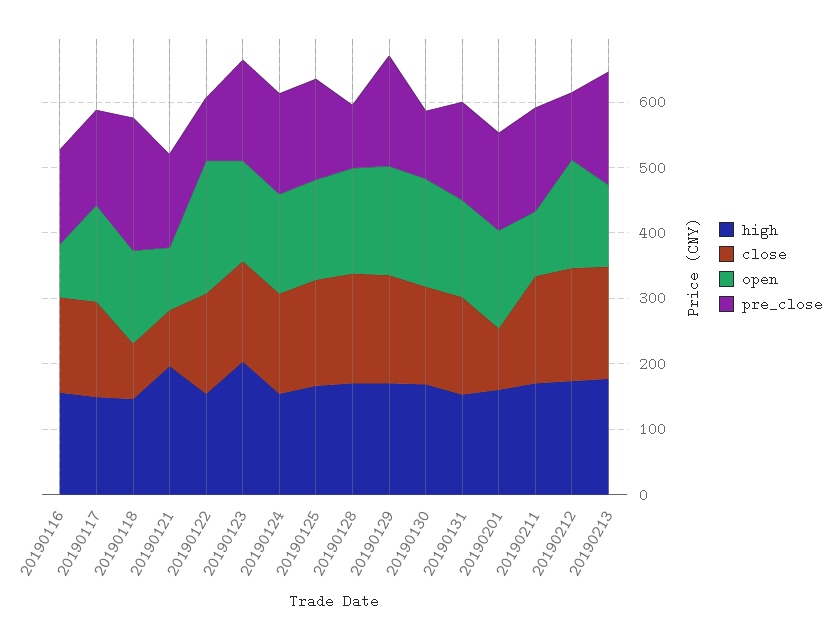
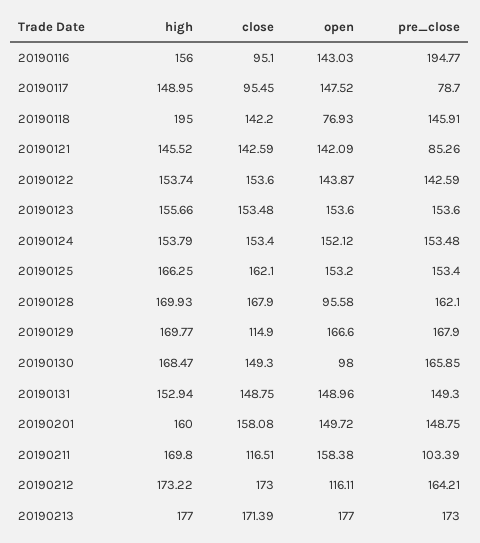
close, 20190116: 140 -> 95.1
open, 20190116: 80 -> 143.03
pre_close, 20190116: 140 -> 194.77
close, 20190117: 140 -> 95.45
pre_close, 20190117: 140 -> 78.7
high, 20190118: 140 -> 195
close, 20190118: 80 -> 142.2
open, 20190118: 140 -> 76.93
pre_close, 20190118: 200 -> 145.91
high, 20190121: 200 -> 145.52
close, 20190121: 80 -> 142.59
open, 20190121: 100 -> 142.09
pre_close, 20190121: 140 -> 85.26
open, 20190122: 200 -> 143.87
pre_close, 20190122: 100 -> 142.59
high, 20190123: 200 -> 155.66
open, 20190128: 160 -> 95.58
pre_close, 20190128: 100 -> 162.1
close, 20190129: 160 -> 114.9
open, 20190130: 160 -> 98
pre_close, 20190130: 100 -> 165.85
close, 20190201: 100 -> 158.08
close, 20190211: 160 -> 116.51
open, 20190211: 100 -> 158.38
pre_close, 20190211: 160 -> 103.39
open, 20190212: 160 -> 116.11
pre_close, 20190212: 100 -> 164.21
open, 20190213: 120 -> 177

